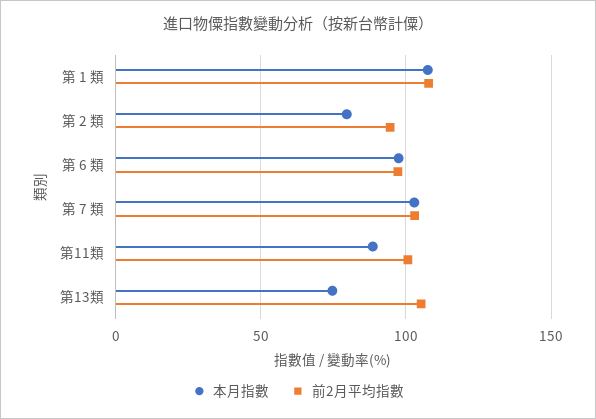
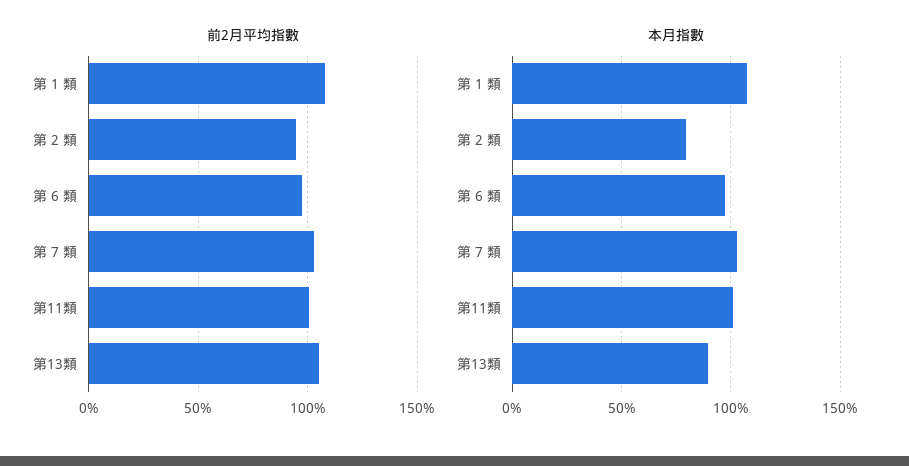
本月指數, 第11類: 90 -> 100
本月指數, 第13類: 75 -> 90

